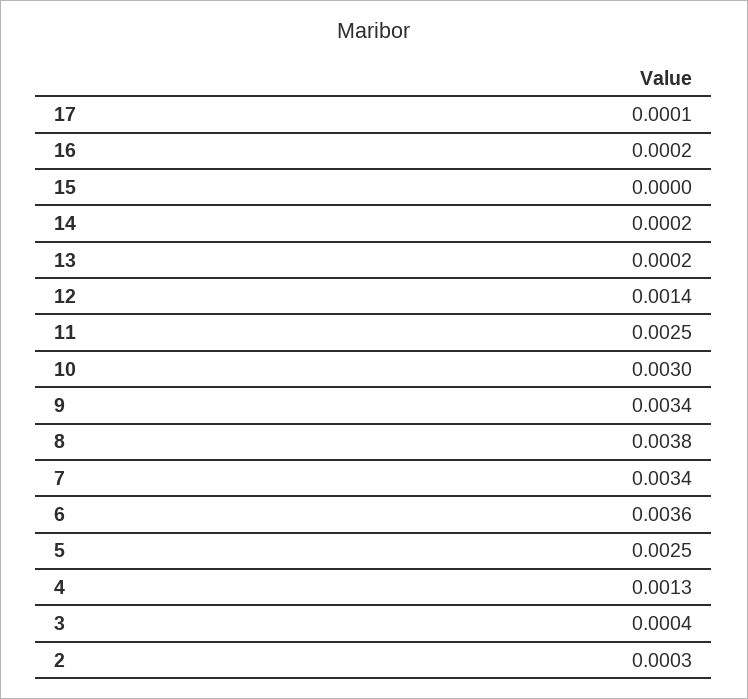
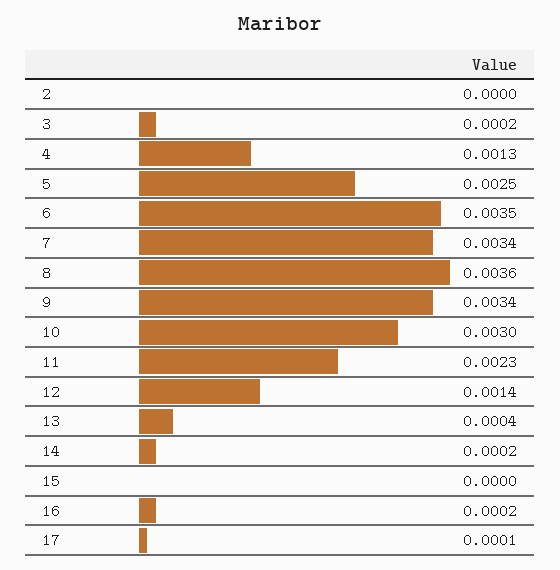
13: 0.0002 -> 0.0004
11: 0.0025 -> 0.0023
8: 0.0038 -> 0.0036
6: 0.0036 -> 0.0035
3: 0.0004 -> 0.0002
2: 0.0003 -> 0

